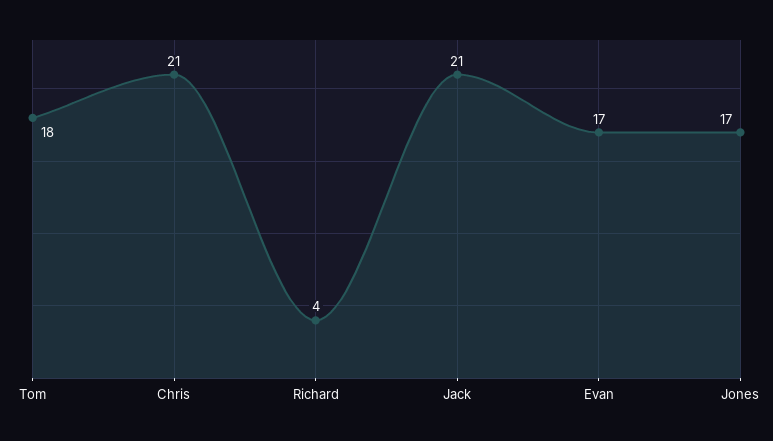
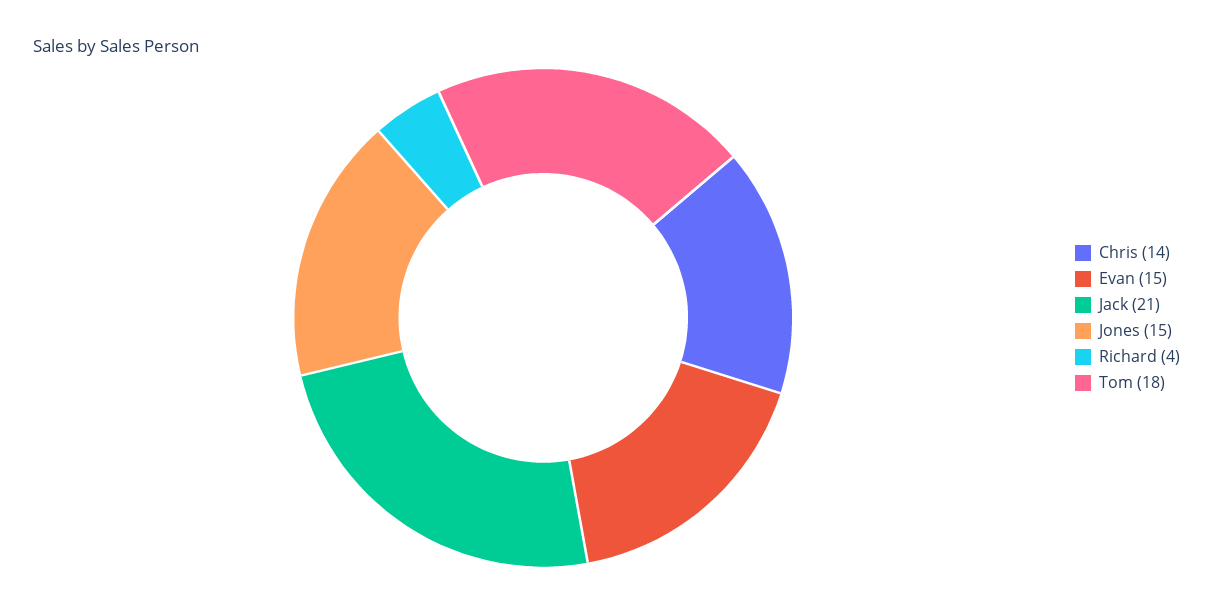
Chris: 21 -> 14
Evan: 17 -> 15
Jones: 17 -> 15

